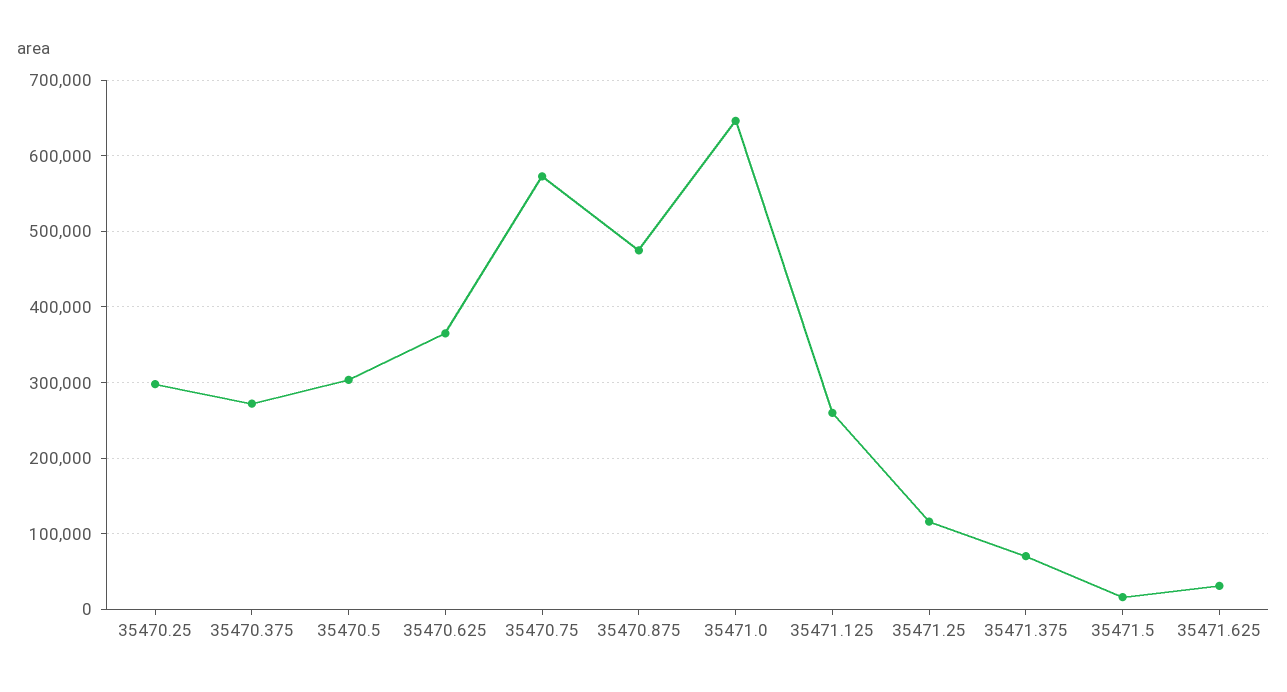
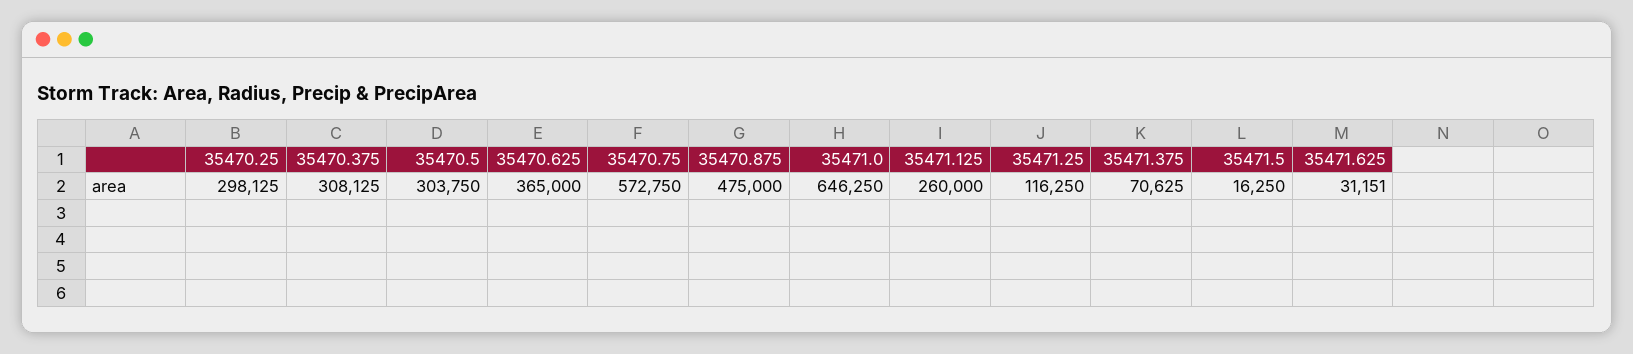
35470.375: 270000 -> 308125

